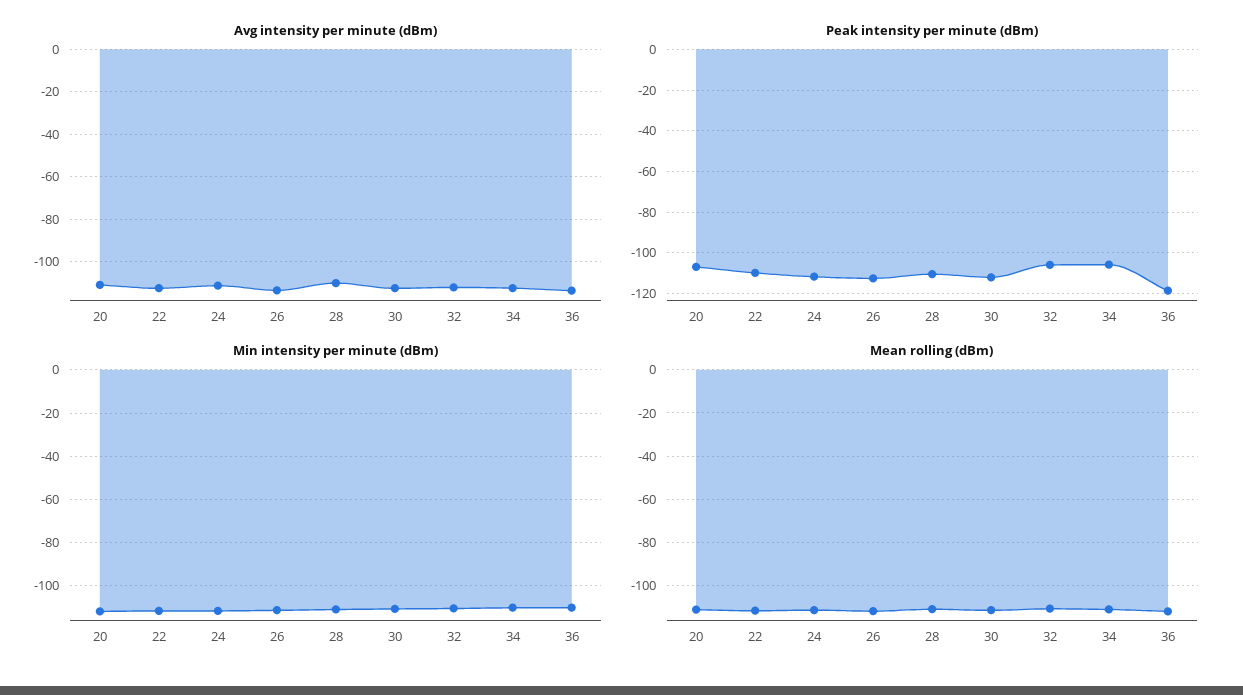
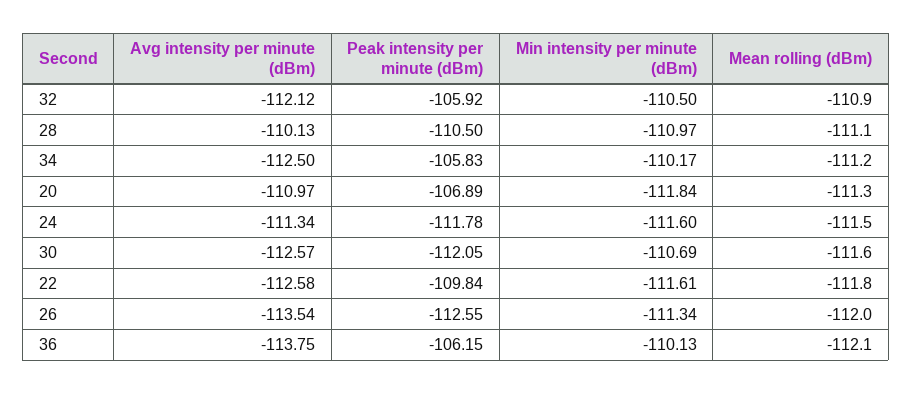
Peak intensity per minute (dBm), 36: -120 -> -106.15

